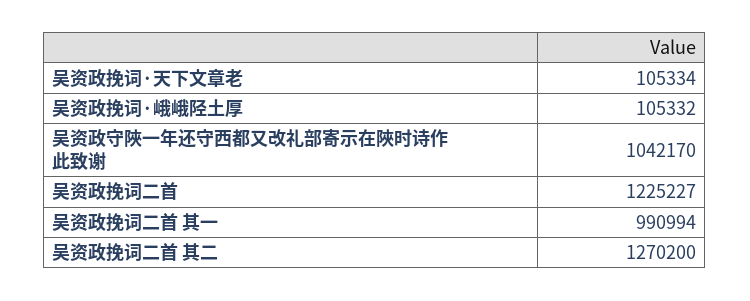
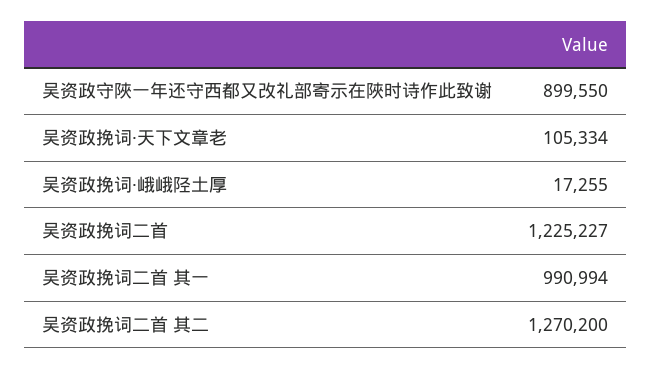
吴资政挽词·峨峨陉土厚: 105332 -> 17255
吴资政守陜一年还守西都又改礼部寄示在陜时诗作此致谢: 1042170 -> 899550

